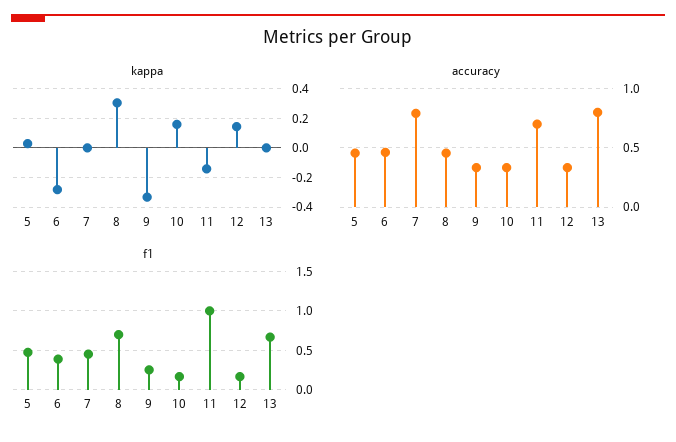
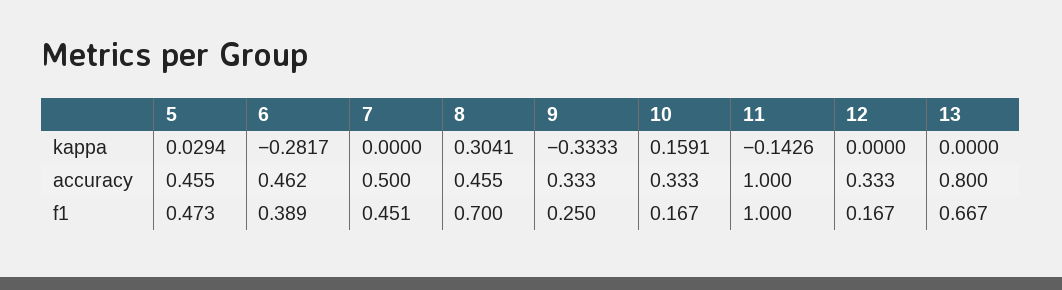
kappa, 12: 0.15 -> 0
accuracy, 7: 0.8 -> 0.5
accuracy, 11: 0.7 -> 1

